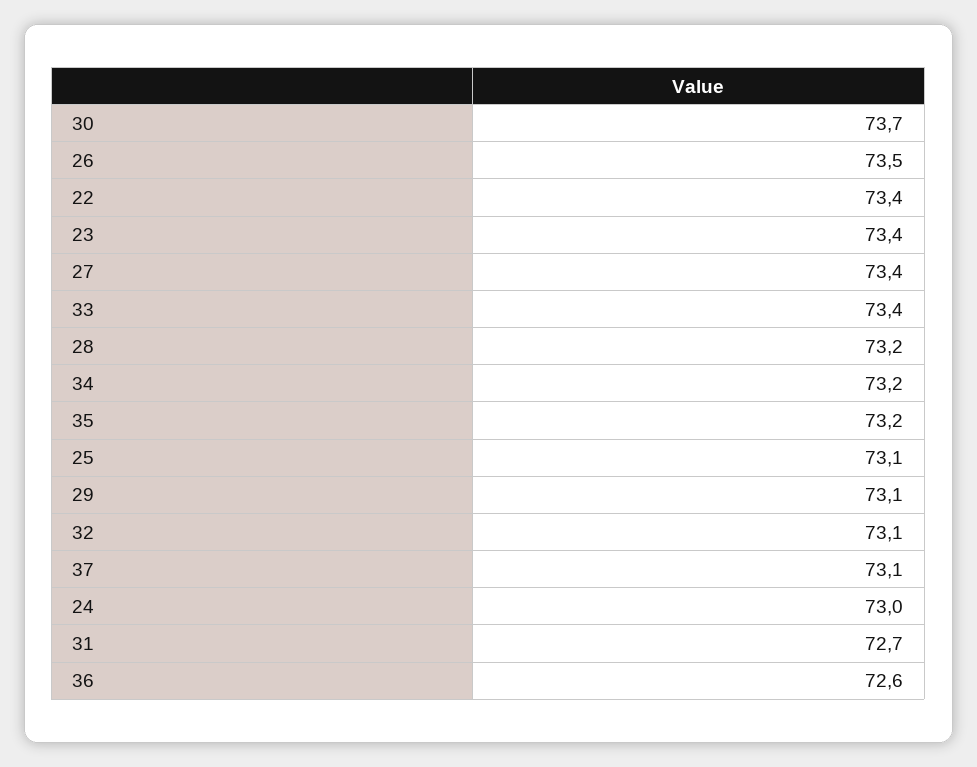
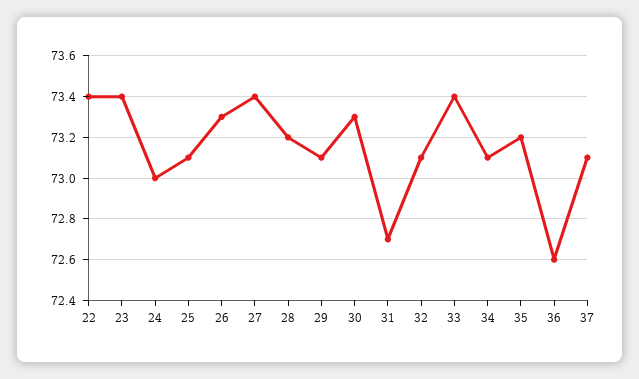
30: 73.7 -> 73.3
26: 73.5 -> 73.3
34: 73.2 -> 73.1

